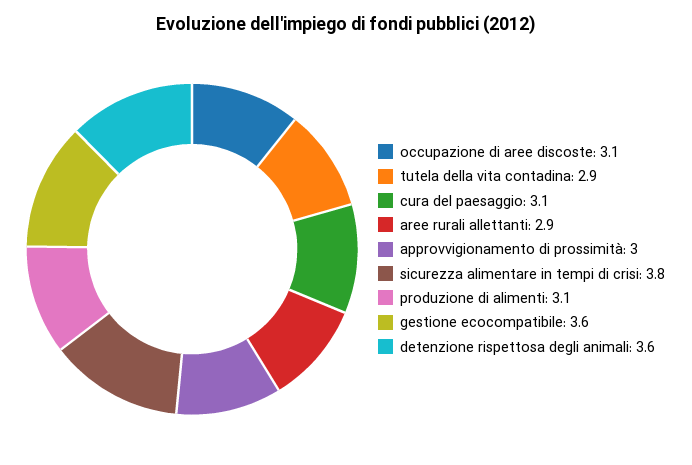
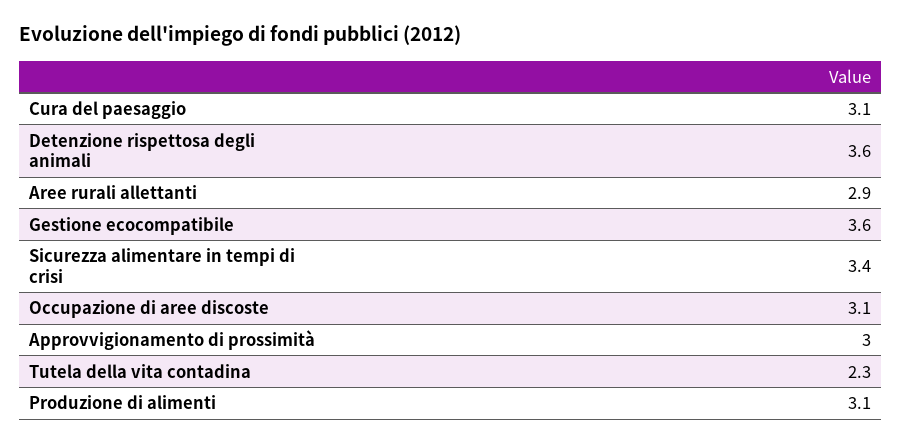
tutela della vita contadina: 2.9 -> 2.3
sicurezza alimentare in tempi di crisi: 3.8 -> 3.4

